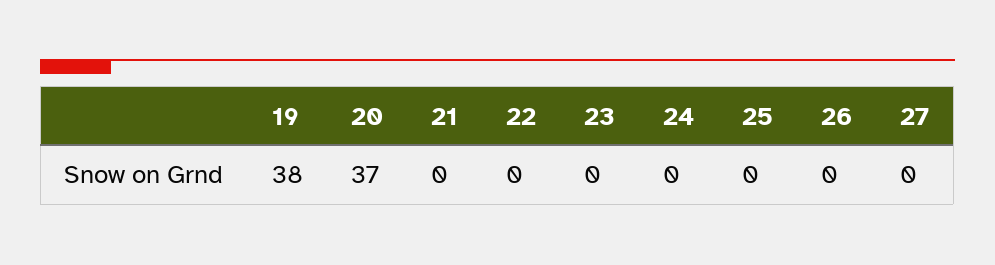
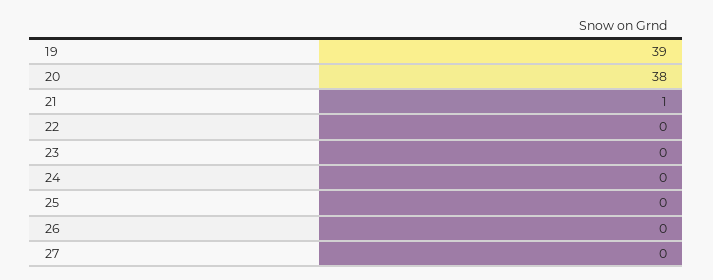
19: 38 -> 39
20: 37 -> 38
21: 0 -> 1

